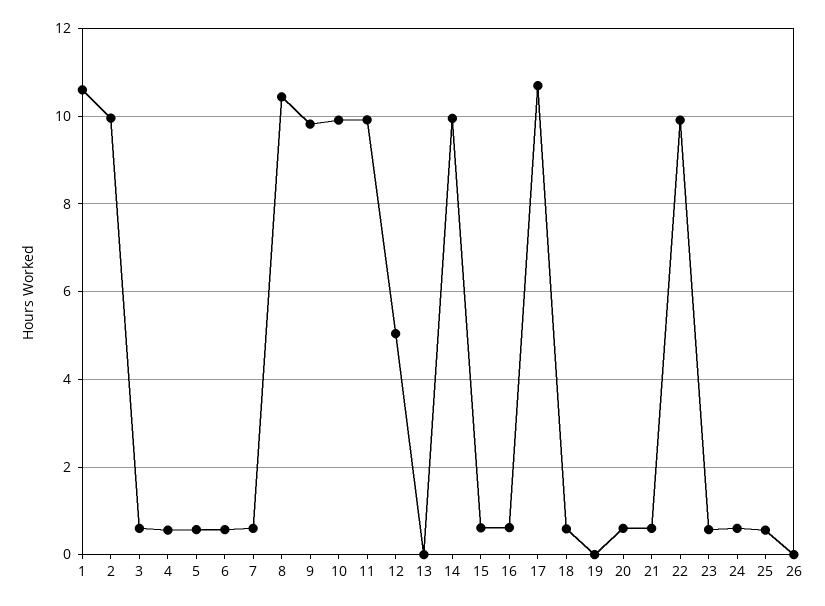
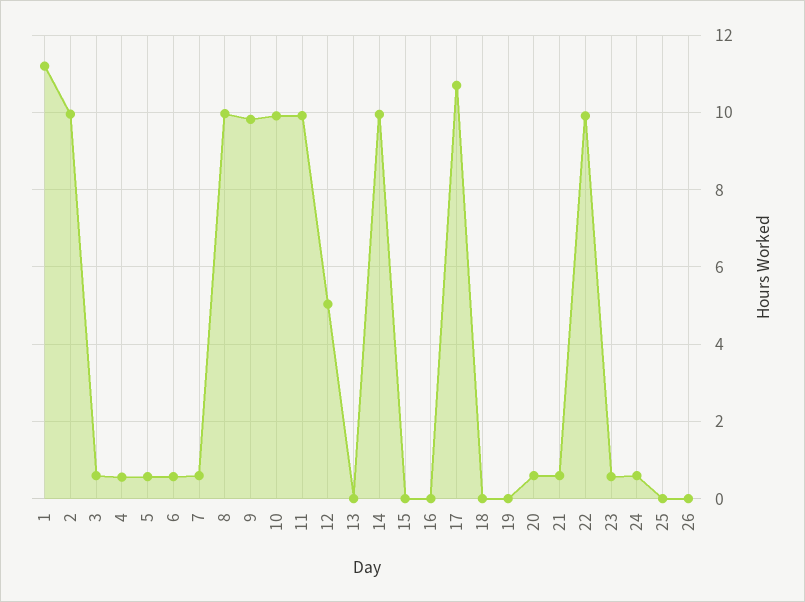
1: 10.6 -> 11.2
8: 10.4 -> 10
15: 0.6 -> 0
16: 0.6 -> 0
18: 0.6 -> 0
25: 0.6 -> 0

